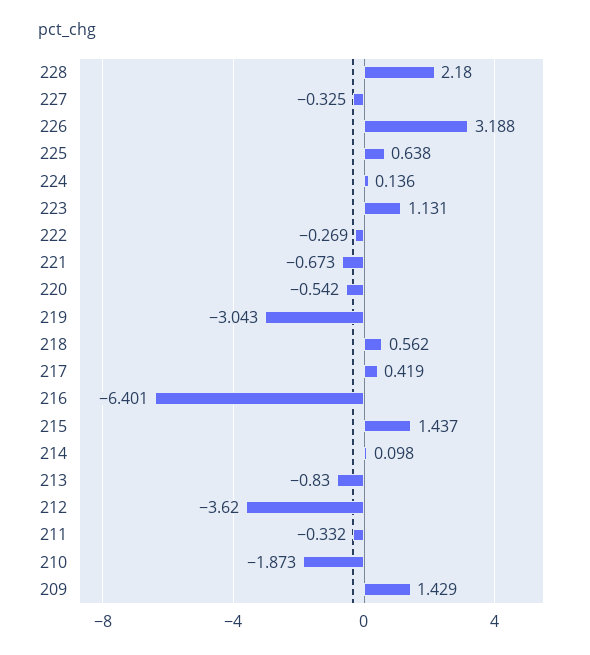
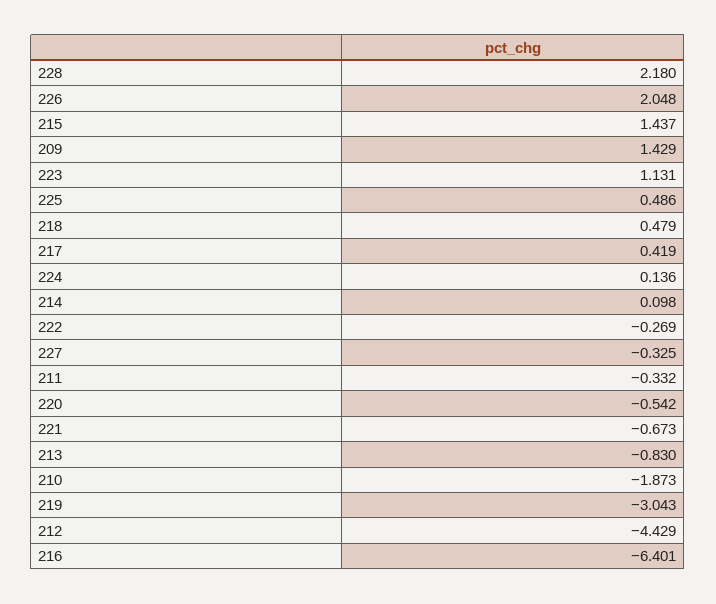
226: 3.188 -> 2.048
225: 0.638 -> 0.486
218: 0.562 -> 0.479
212: -3.62 -> -4.429

